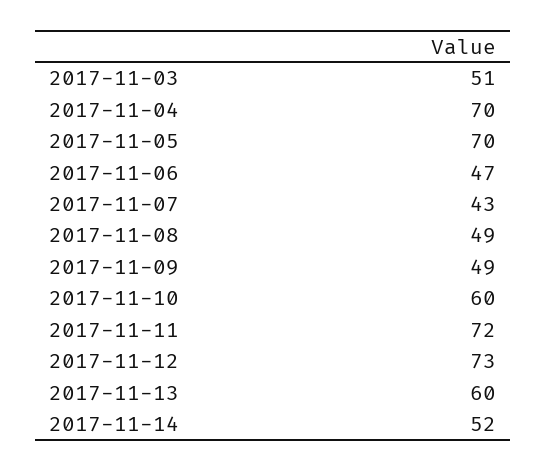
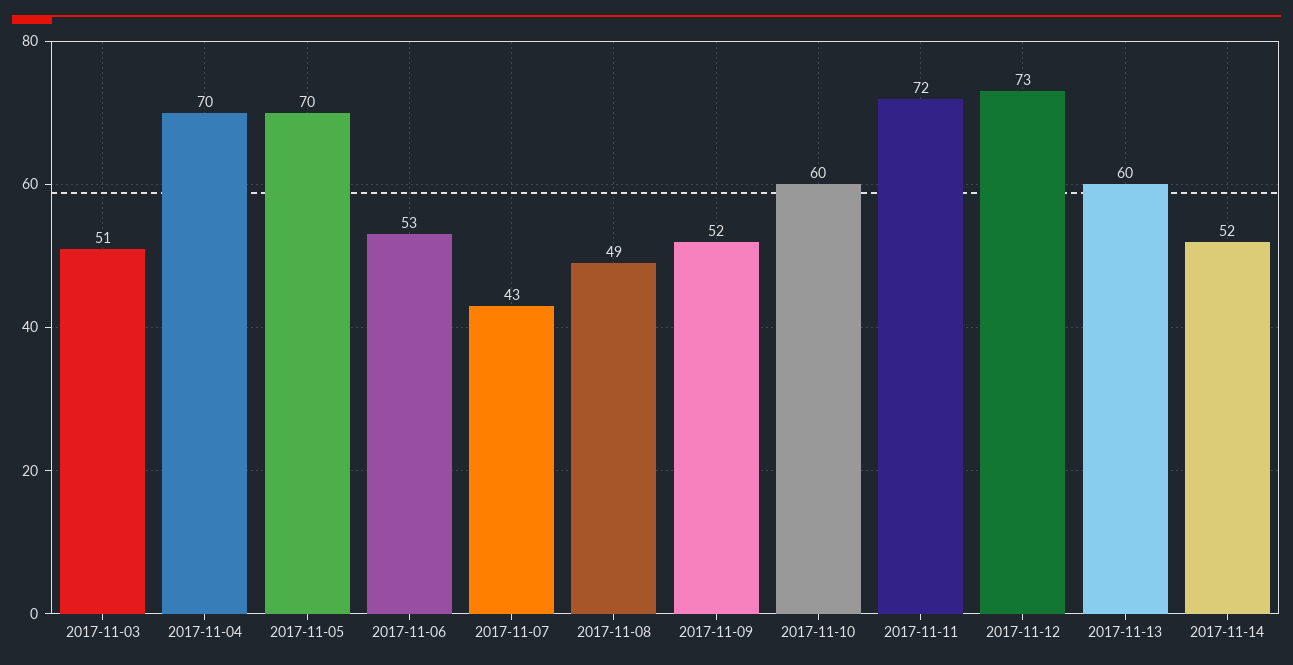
2017-11-06: 47 -> 53
2017-11-09: 49 -> 52

